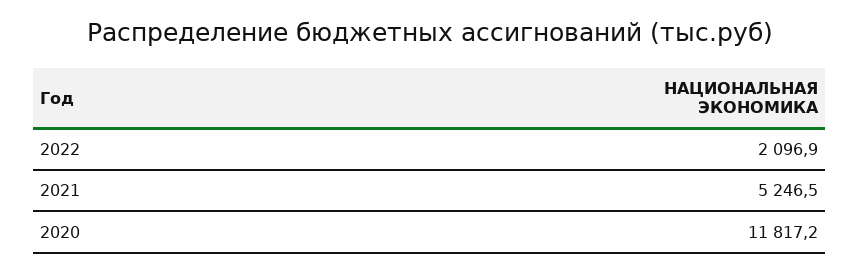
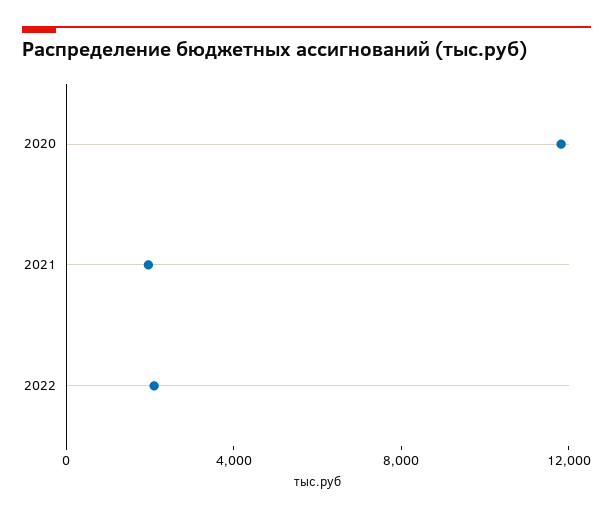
2021: 5246.5 -> 2000

